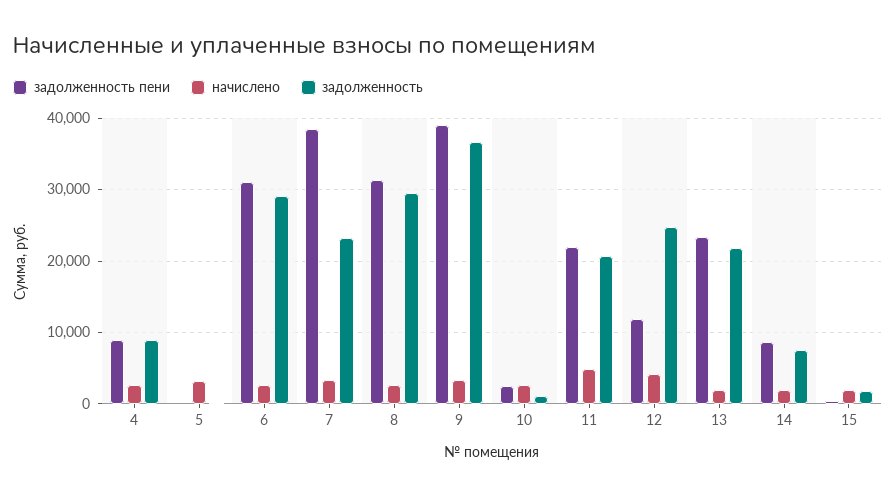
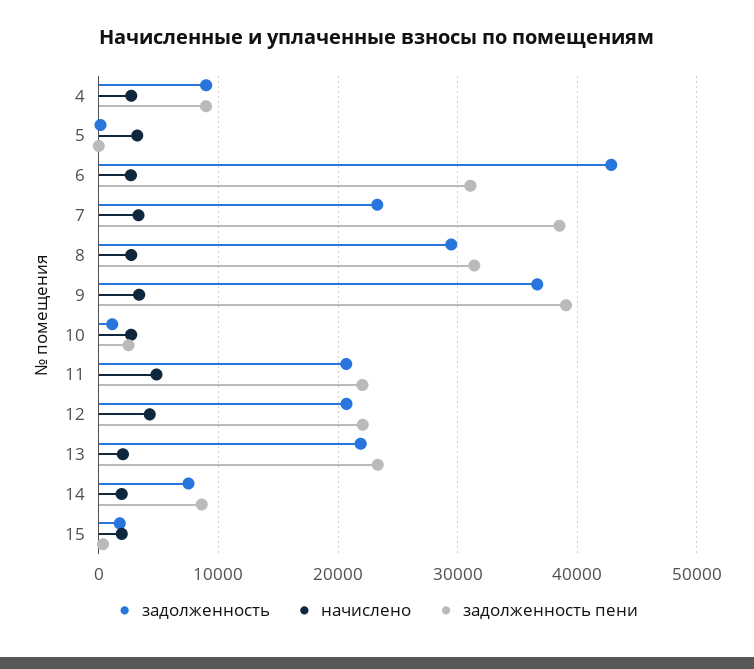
задолженность, 6: 29000 -> 43000
задолженность пени, 12: 12000 -> 22000
задолженность, 12: 25000 -> 21000

